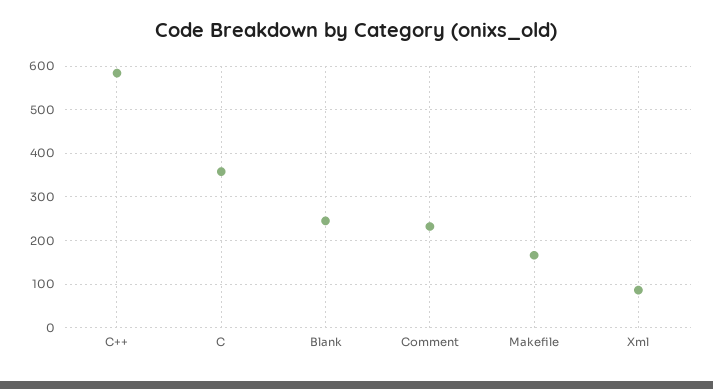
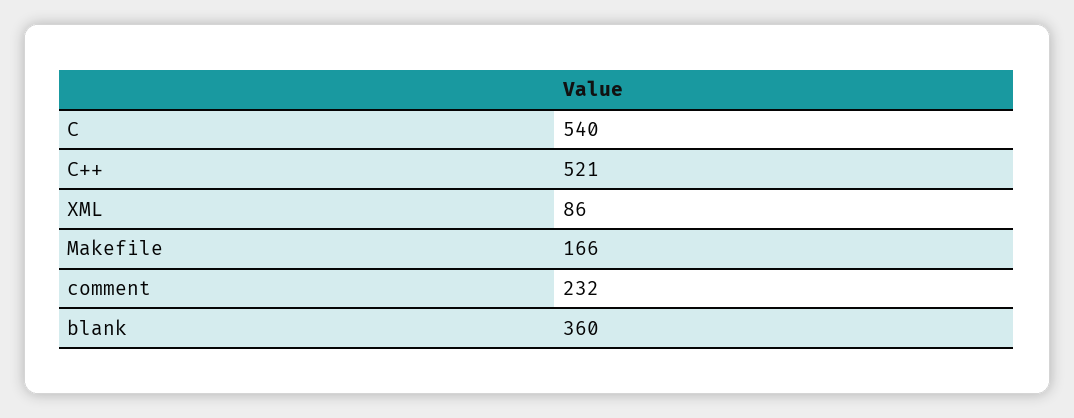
C++: 580 -> 521
C: 360 -> 540
Blank: 240 -> 360

